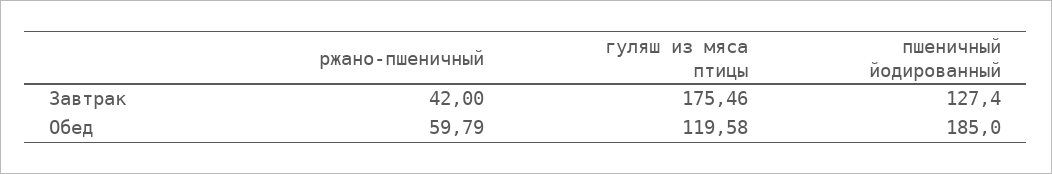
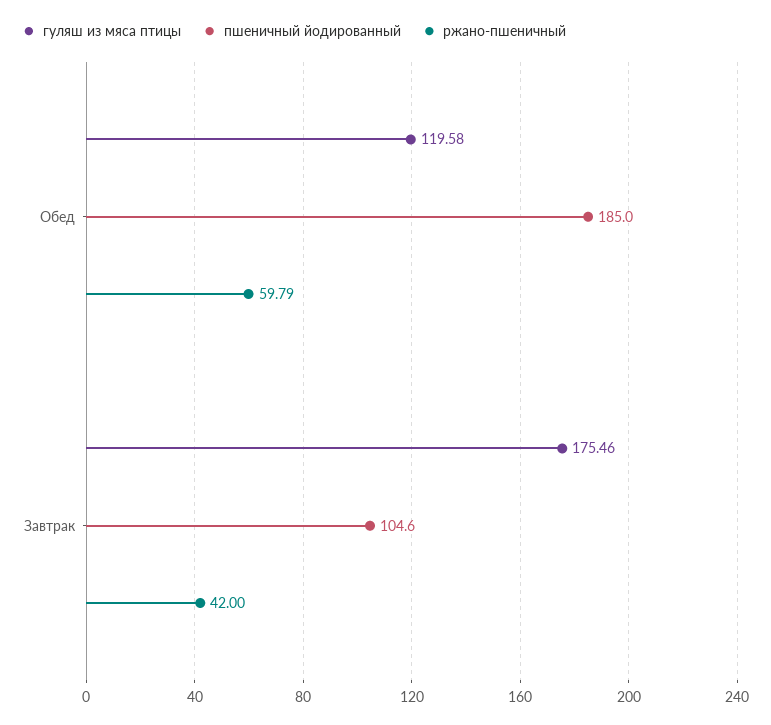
пшеничный йодированный, Завтрак: 127.4 -> 104.6

